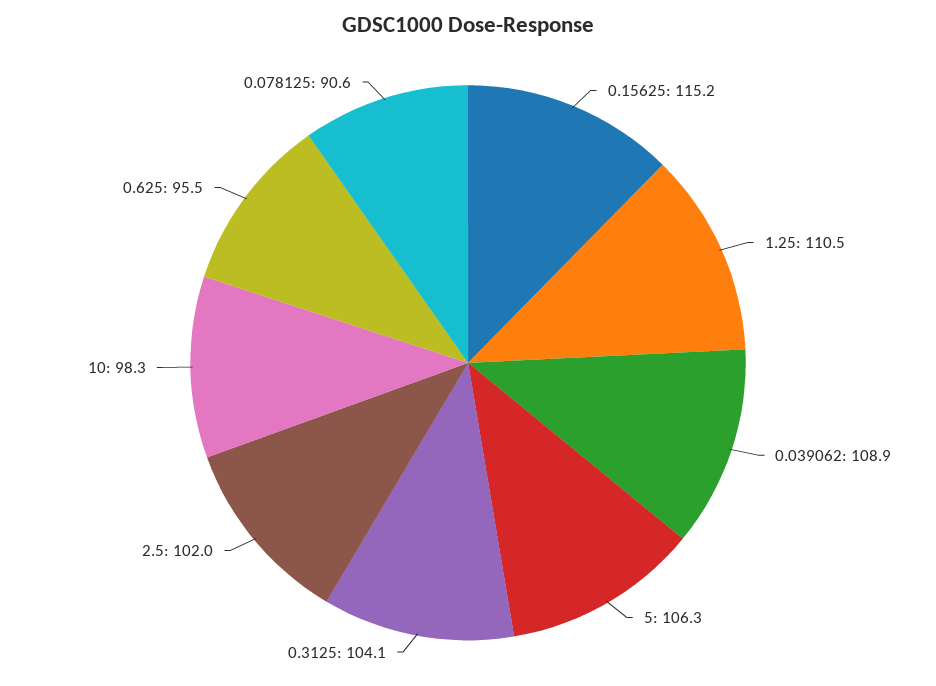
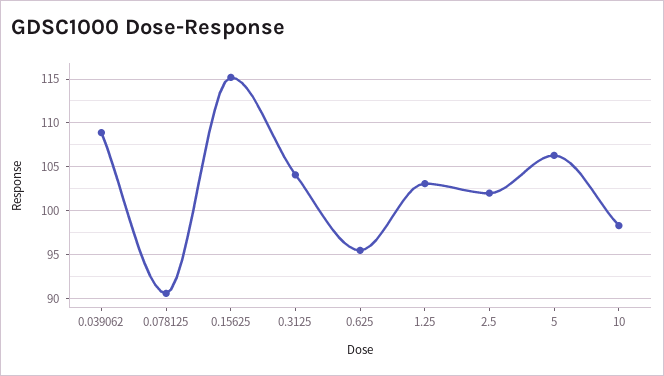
1.25: 110.5 -> 103

